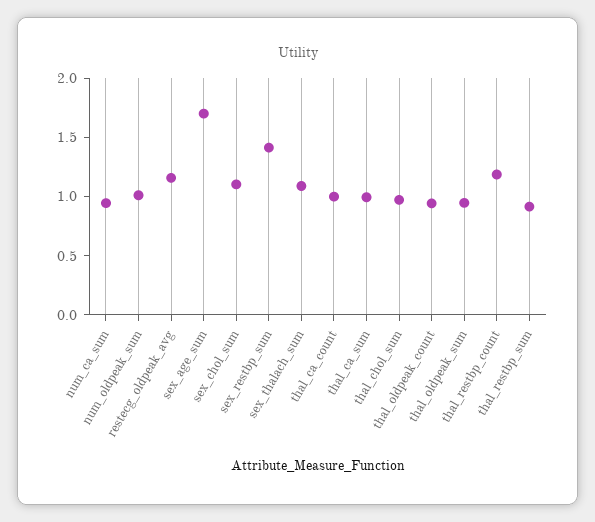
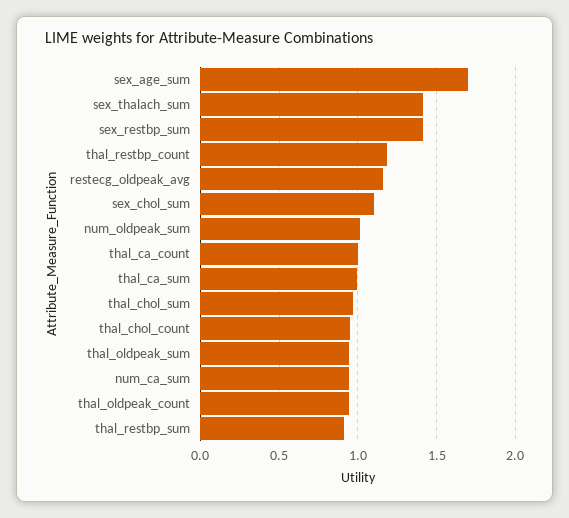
sex_thalach_sum: 1.1 -> 1.4
thal_chol_count: none -> 0.95

